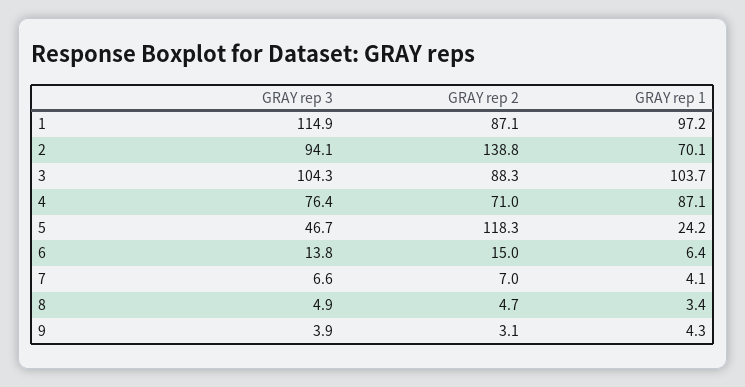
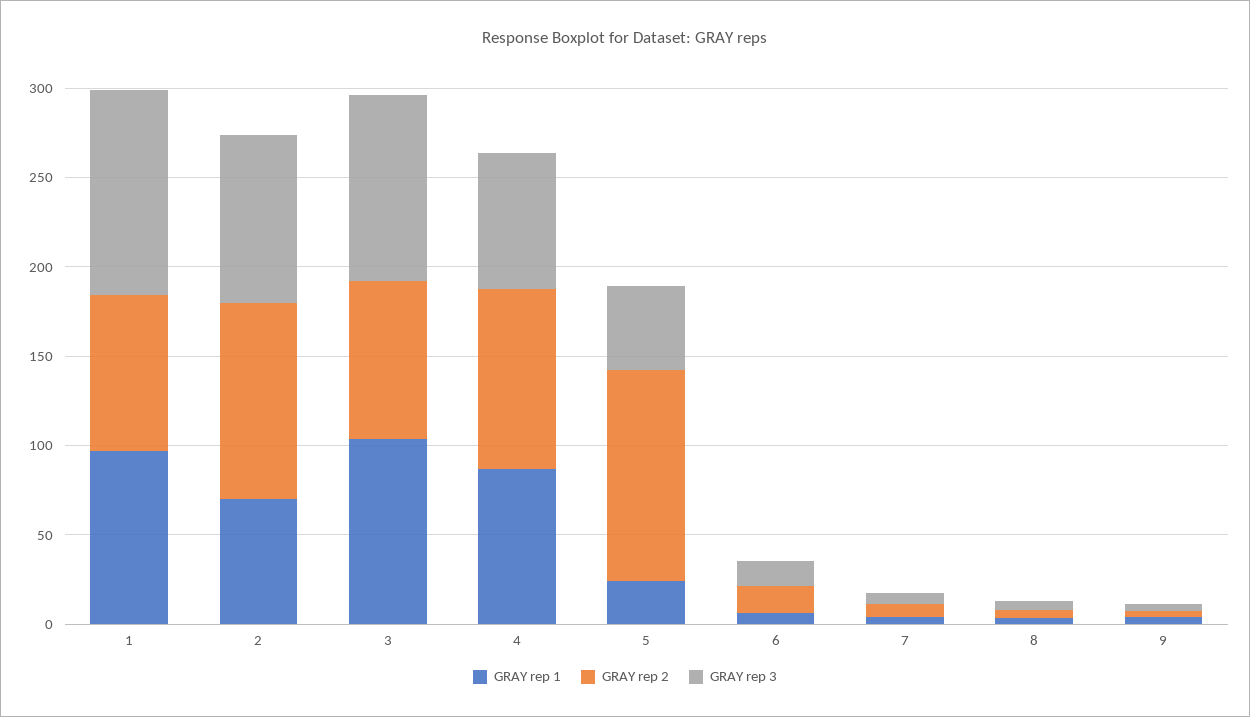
GRAY rep 2, 2: 138.8 -> 110
GRAY rep 2, 4: 71 -> 100

